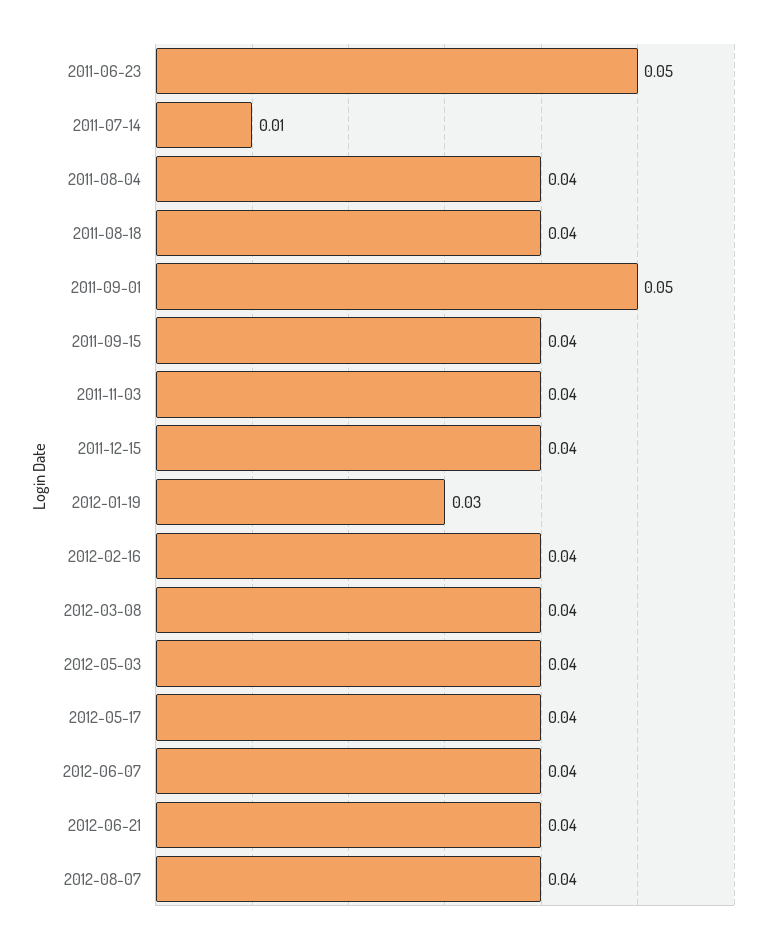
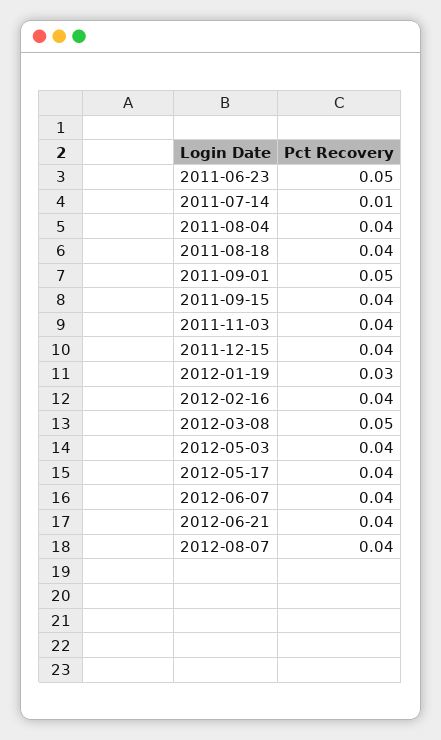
2012-03-08: 0.04 -> 0.05

